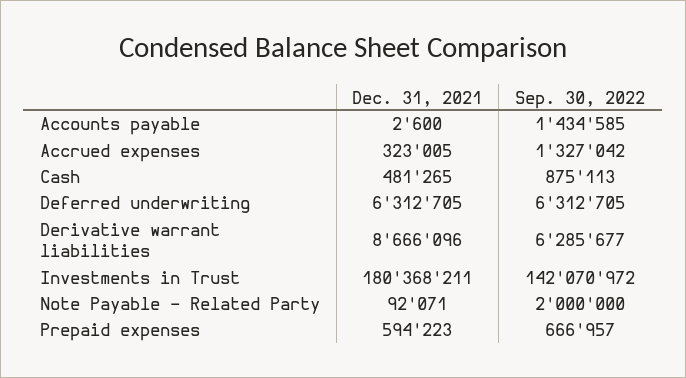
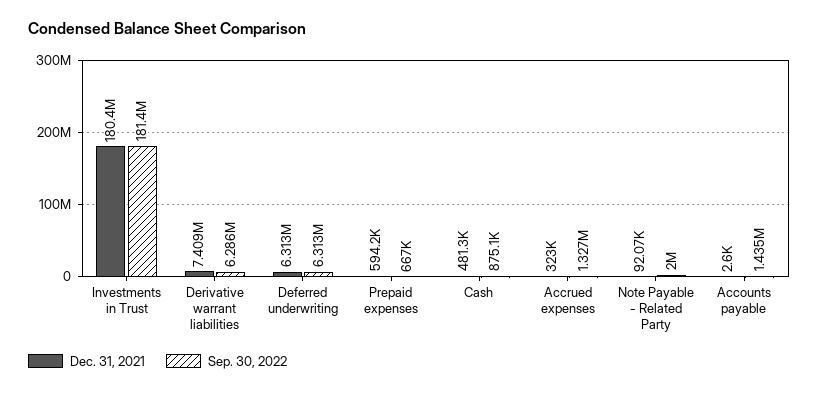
Dec. 31, 2021, Derivative warrant liabilities: 8666096 -> 7409000
Sep. 30, 2022, Investments in Trust: 142070972 -> 181400000

